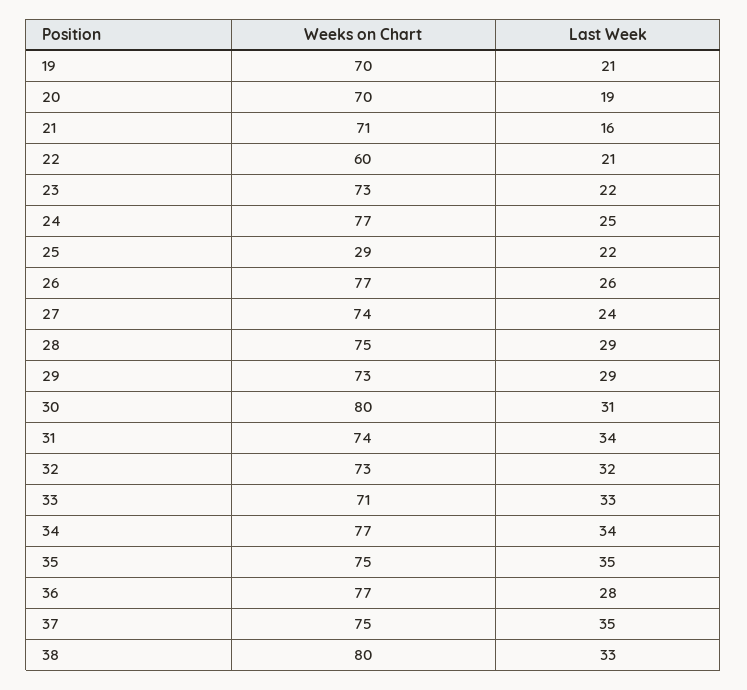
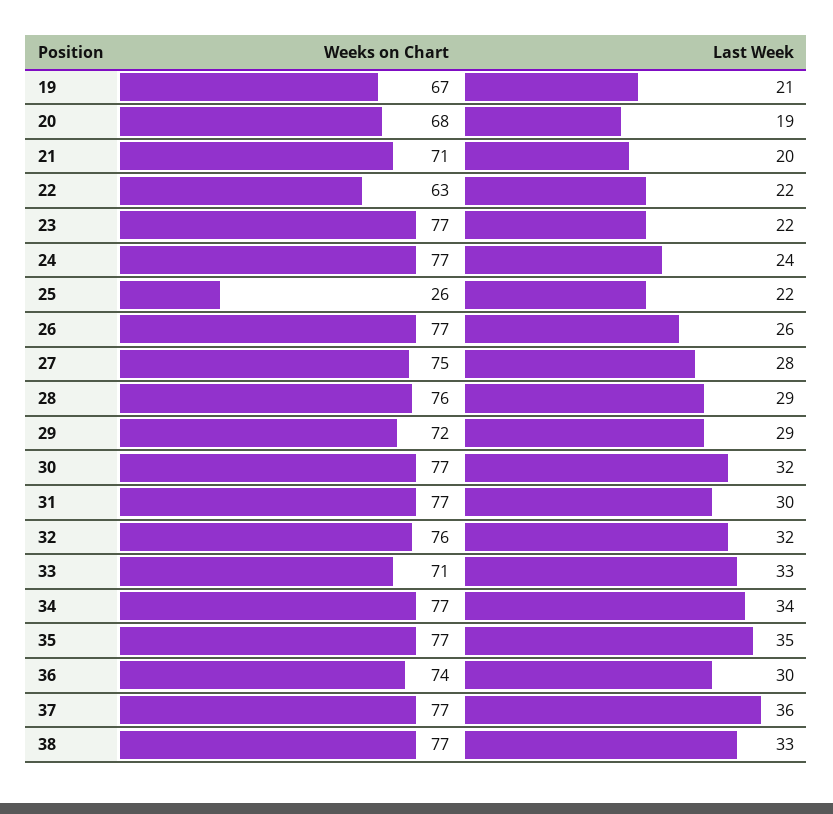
Weeks on Chart, 19: 70 -> 67
Weeks on Chart, 20: 70 -> 68
Last Week, 21: 16 -> 20
Weeks on Chart, 22: 60 -> 63
Last Week, 22: 21 -> 22
Weeks on Chart, 23: 73 -> 77
Last Week, 24: 25 -> 24
Weeks on Chart, 25: 29 -> 26
Weeks on Chart, 27: 74 -> 75
Last Week, 27: 24 -> 28
Weeks on Chart, 28: 75 -> 76
Weeks on Chart, 29: 73 -> 72
Weeks on Chart, 30: 80 -> 77
Last Week, 30: 31 -> 32
Weeks on Chart, 31: 74 -> 77
Last Week, 31: 34 -> 30
Weeks on Chart, 32: 73 -> 76
Weeks on Chart, 35: 75 -> 77
Weeks on Chart, 36: 77 -> 74
Last Week, 36: 28 -> 30
Weeks on Chart, 37: 75 -> 77
Last Week, 37: 35 -> 36
Weeks on Chart, 38: 80 -> 77

